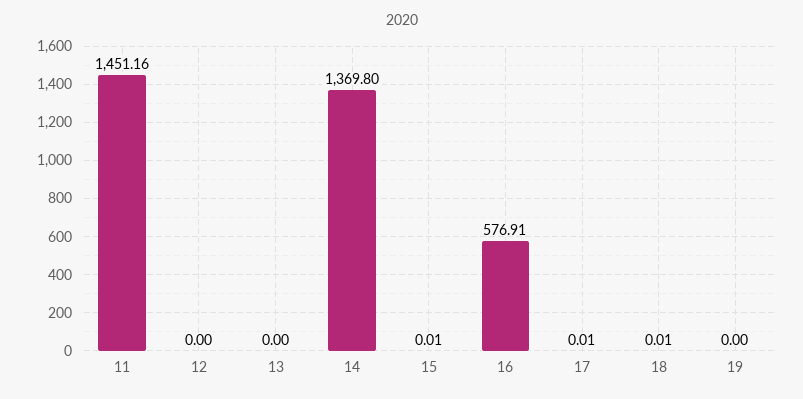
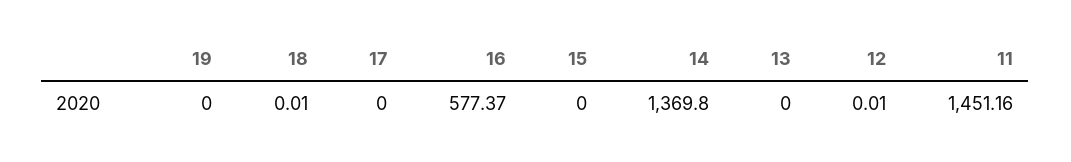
12: 0 -> 0.01
15: 0.01 -> 0
16: 576.91 -> 577.37
17: 0.01 -> 0

